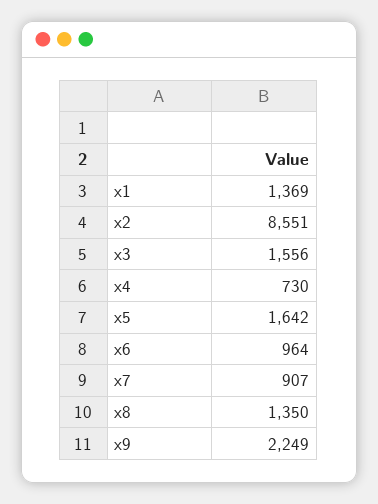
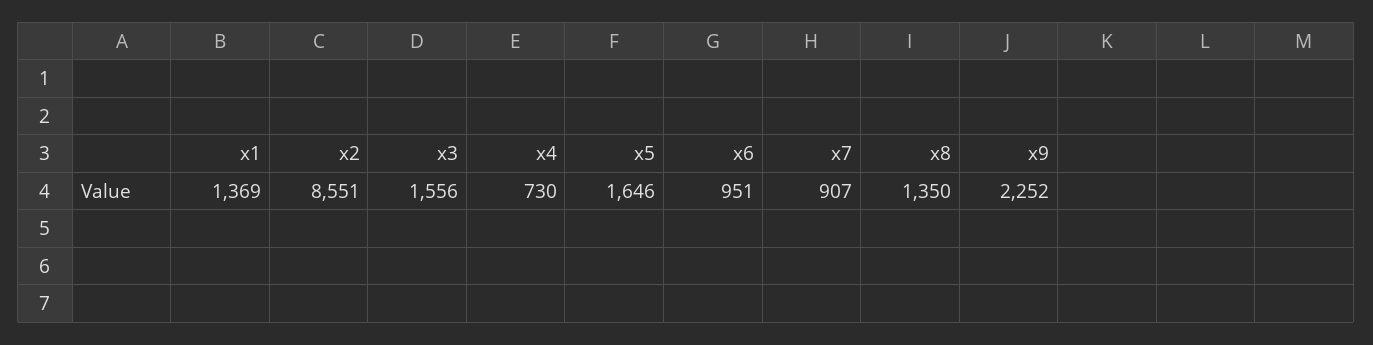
x5: 1642 -> 1646
x6: 964 -> 951
x9: 2249 -> 2252

